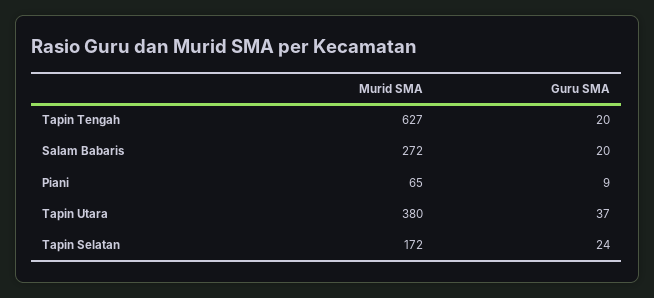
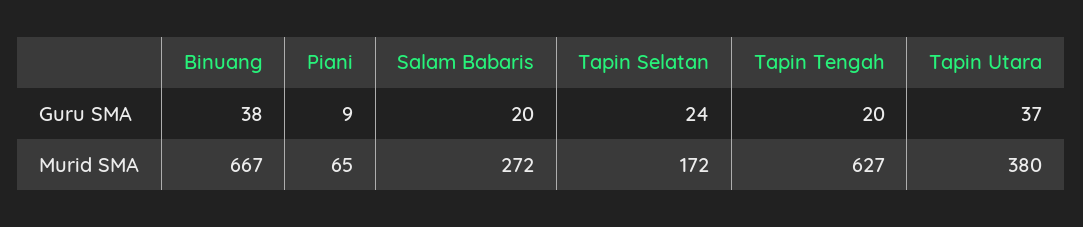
Guru SMA, Binuang: none -> 38
Murid SMA, Binuang: none -> 667

